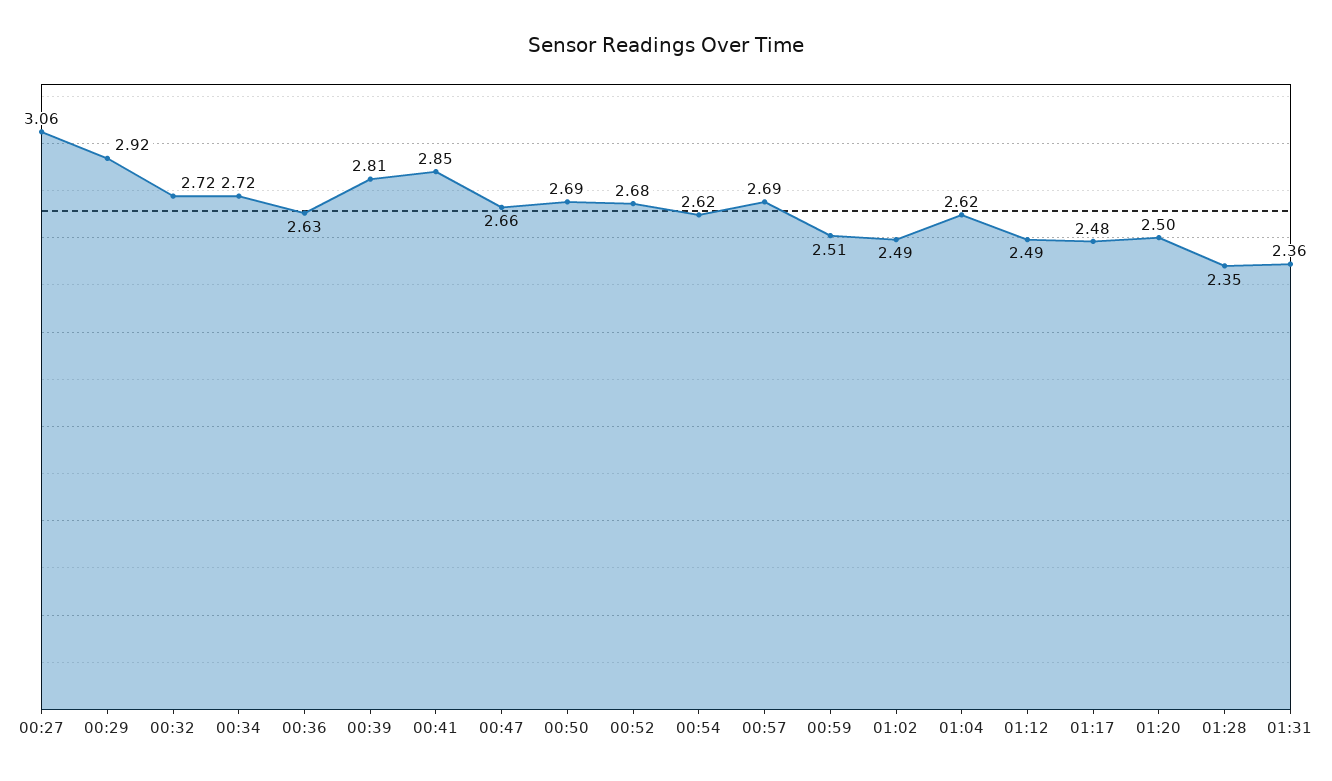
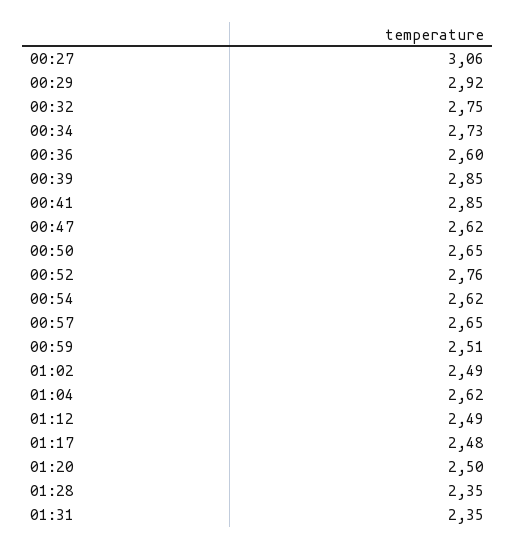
00:32: 2.72 -> 2.75
00:34: 2.72 -> 2.73
00:36: 2.63 -> 2.6
00:39: 2.81 -> 2.85
00:47: 2.66 -> 2.62
00:50: 2.69 -> 2.65
00:52: 2.68 -> 2.76
00:57: 2.69 -> 2.65
01:31: 2.36 -> 2.35

